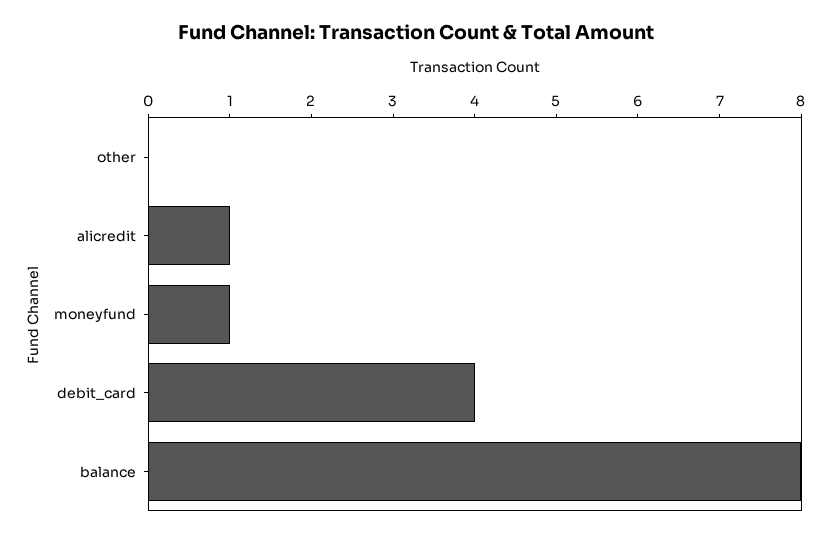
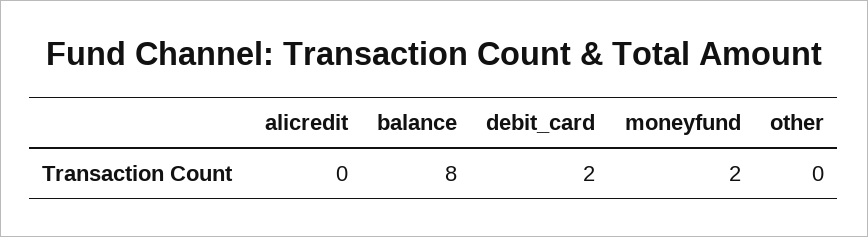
alicredit: 1 -> 0
moneyfund: 1 -> 2
debit_card: 4 -> 2

